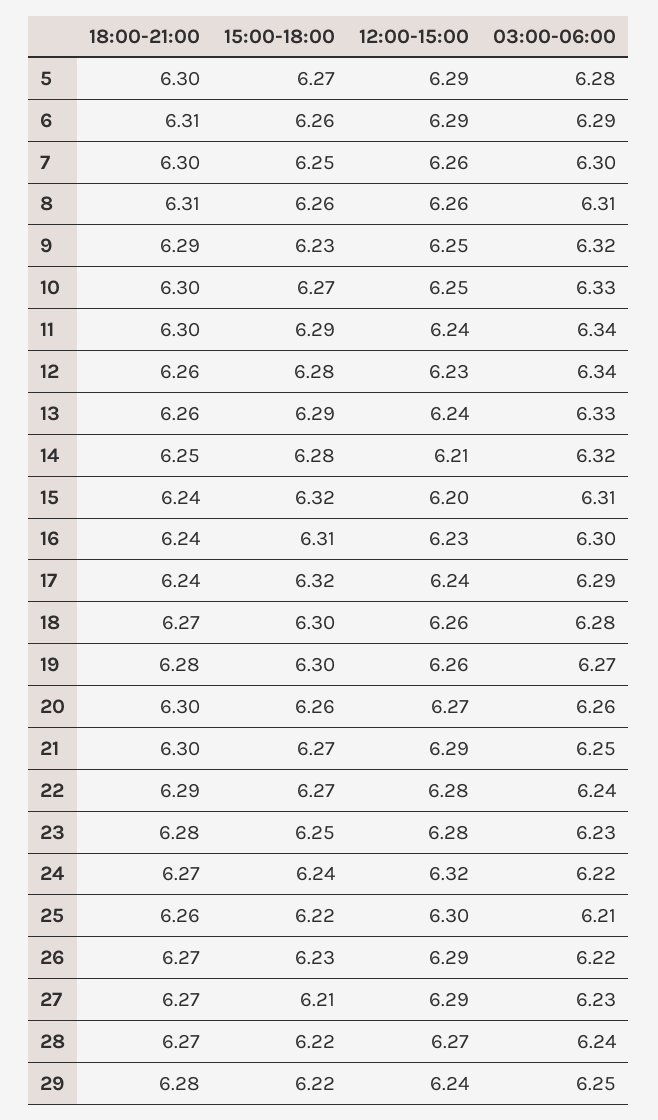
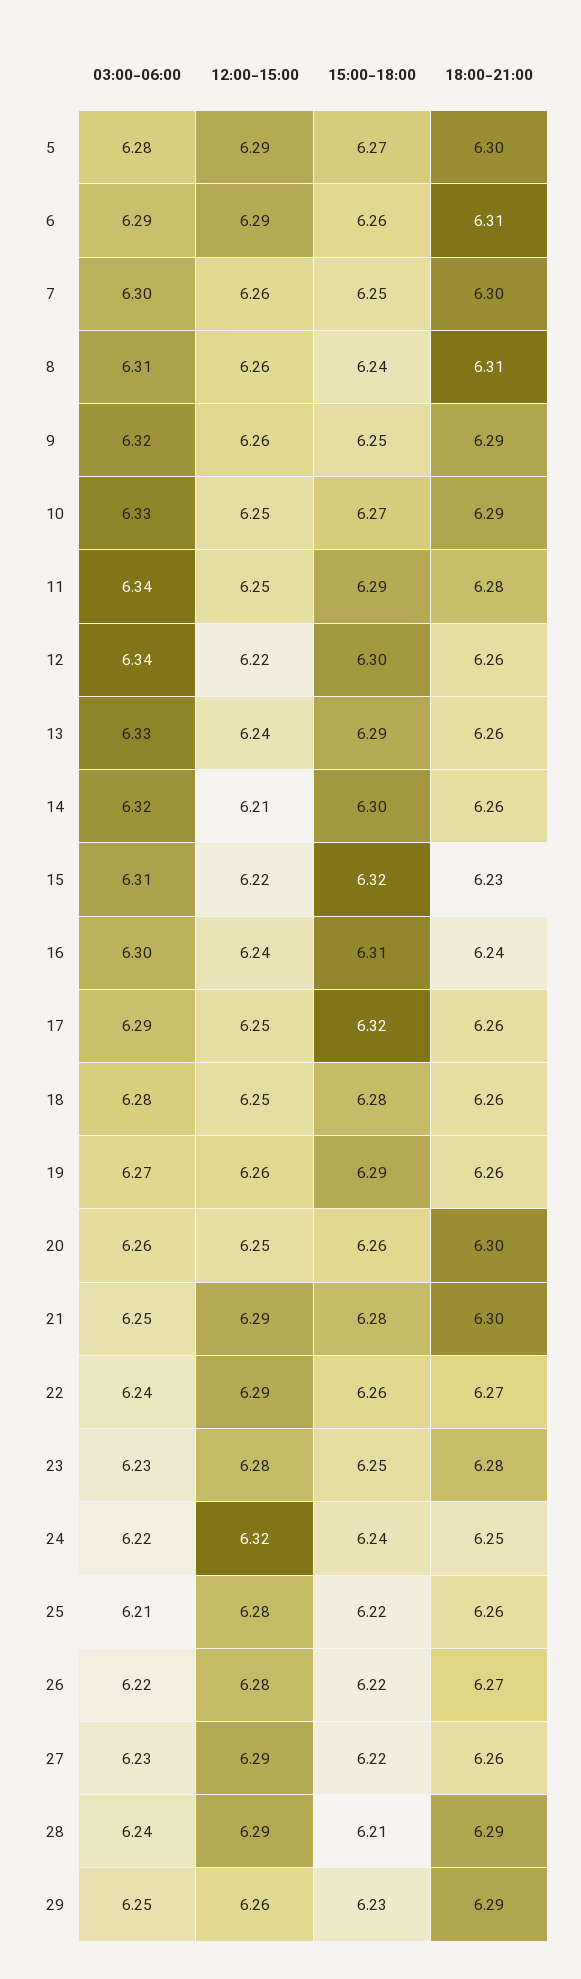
15:00-18:00, 8: 6.26 -> 6.24
15:00-18:00, 9: 6.23 -> 6.25
12:00-15:00, 9: 6.25 -> 6.26
18:00-21:00, 10: 6.3 -> 6.29
18:00-21:00, 11: 6.3 -> 6.28
12:00-15:00, 11: 6.24 -> 6.25
15:00-18:00, 12: 6.28 -> 6.3
12:00-15:00, 12: 6.23 -> 6.22
18:00-21:00, 14: 6.25 -> 6.26
15:00-18:00, 14: 6.28 -> 6.3
18:00-21:00, 15: 6.24 -> 6.23
12:00-15:00, 15: 6.2 -> 6.22
12:00-15:00, 16: 6.23 -> 6.24
18:00-21:00, 17: 6.24 -> 6.26
12:00-15:00, 17: 6.24 -> 6.25
18:00-21:00, 18: 6.27 -> 6.26
15:00-18:00, 18: 6.3 -> 6.28
12:00-15:00, 18: 6.26 -> 6.25
18:00-21:00, 19: 6.28 -> 6.26
15:00-18:00, 19: 6.3 -> 6.29
12:00-15:00, 20: 6.27 -> 6.25
15:00-18:00, 21: 6.27 -> 6.28
18:00-21:00, 22: 6.29 -> 6.27
15:00-18:00, 22: 6.27 -> 6.26
12:00-15:00, 22: 6.28 -> 6.29
18:00-21:00, 24: 6.27 -> 6.25
12:00-15:00, 25: 6.3 -> 6.28
15:00-18:00, 26: 6.23 -> 6.22
12:00-15:00, 26: 6.29 -> 6.28
18:00-21:00, 27: 6.27 -> 6.26
15:00-18:00, 27: 6.21 -> 6.22
18:00-21:00, 28: 6.27 -> 6.29
15:00-18:00, 28: 6.22 -> 6.21
12:00-15:00, 28: 6.27 -> 6.29
18:00-21:00, 29: 6.28 -> 6.29
15:00-18:00, 29: 6.22 -> 6.23
12:00-15:00, 29: 6.24 -> 6.26

